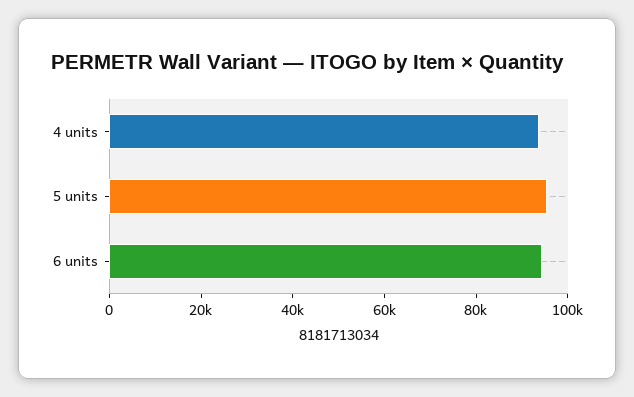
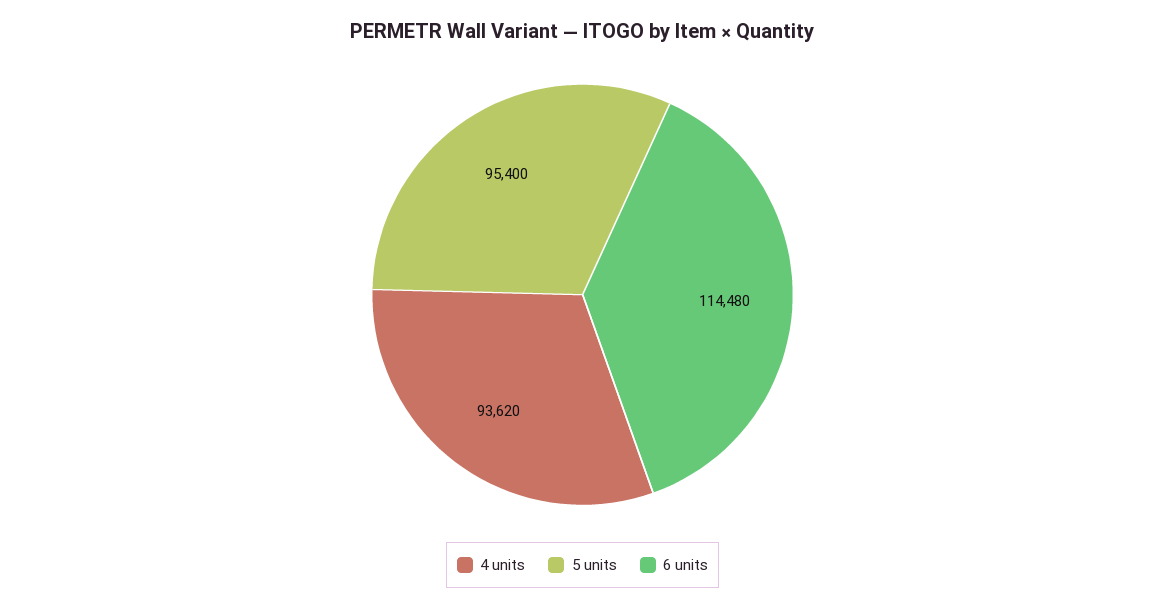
6 units: 95000 -> 114480

